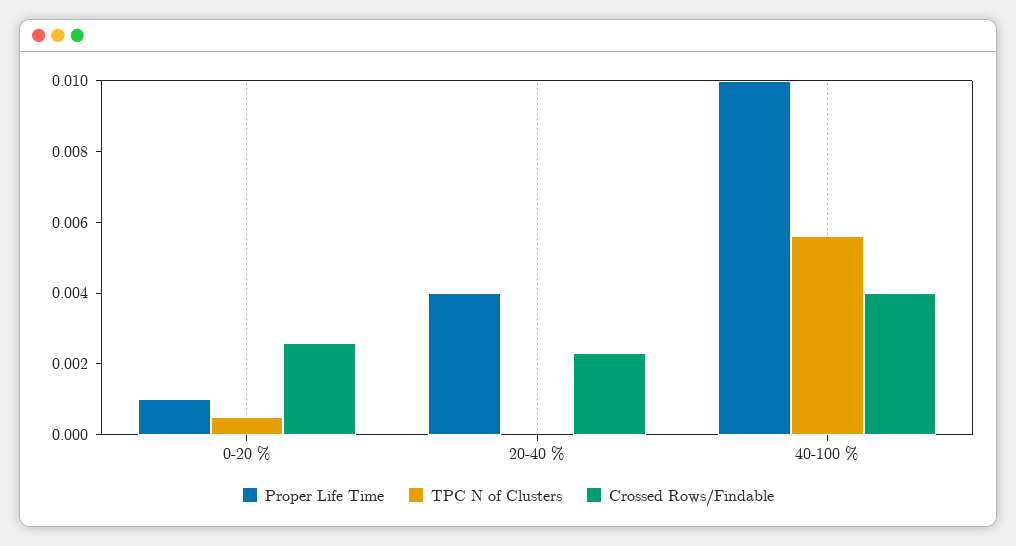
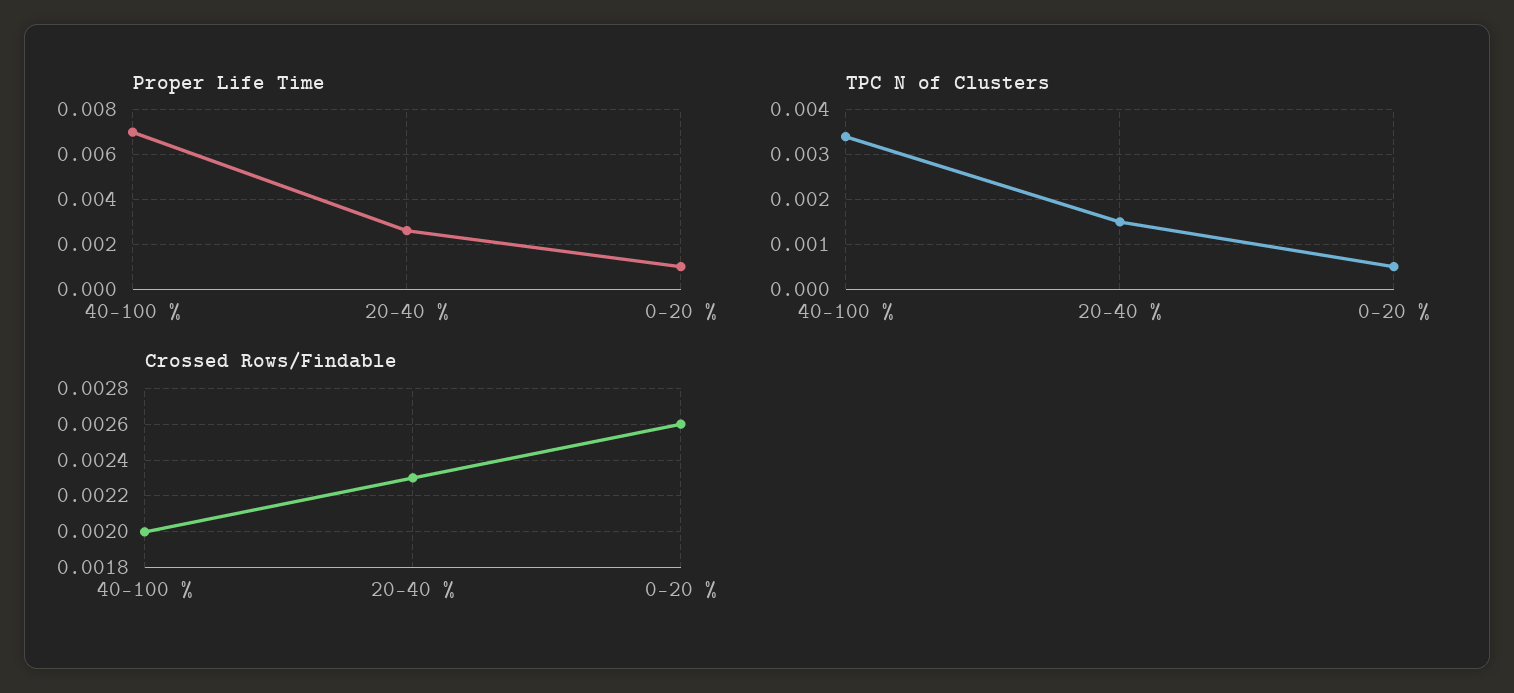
Proper Life Time, 20-40 %: 0.004 -> 0.0025
TPC N of Clusters, 20-40 %: 0 -> 0.0015
Proper Life Time, 40-100 %: 0.01 -> 0.007
TPC N of Clusters, 40-100 %: 0.0055 -> 0.0035
Crossed Rows/Findable, 40-100 %: 0.004 -> 0.002

